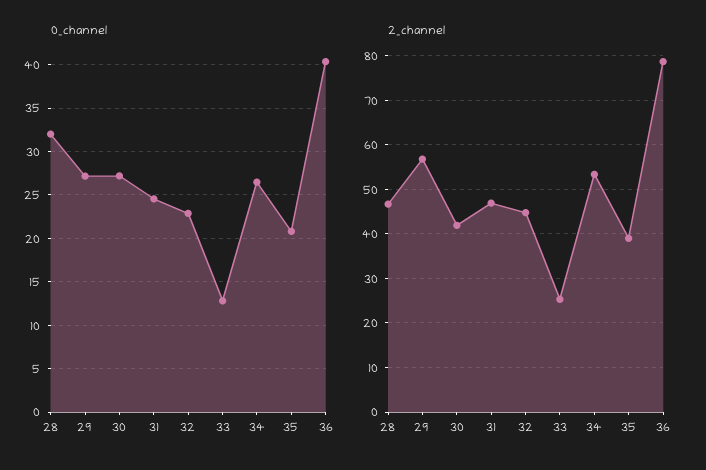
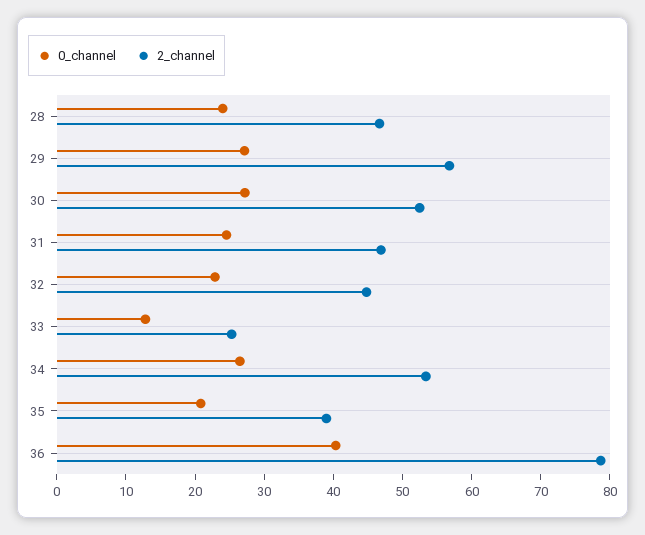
0_channel, 28: 32 -> 24
2_channel, 30: 42 -> 52

